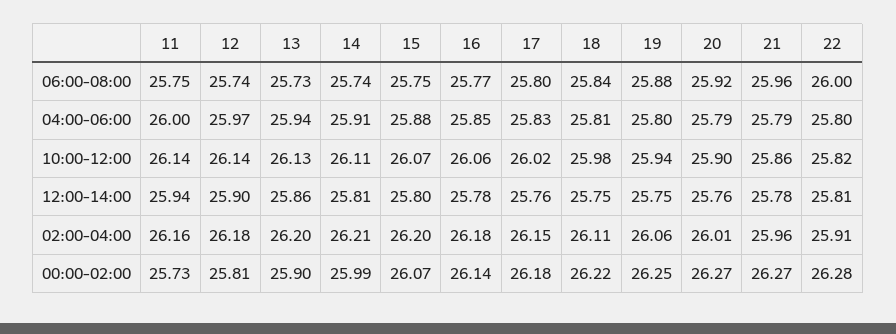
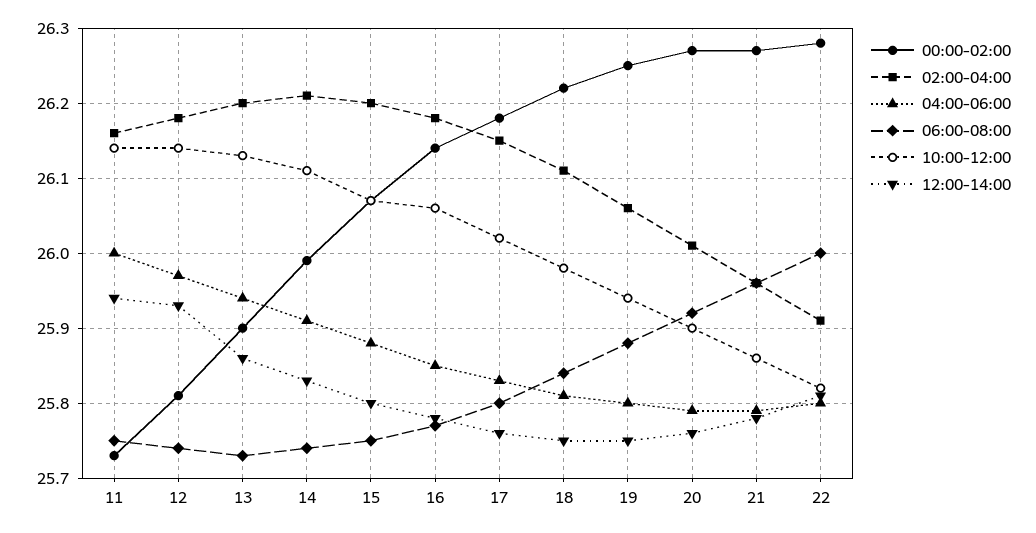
12:00-14:00, 12: 25.9 -> 25.93
12:00-14:00, 14: 25.81 -> 25.83

